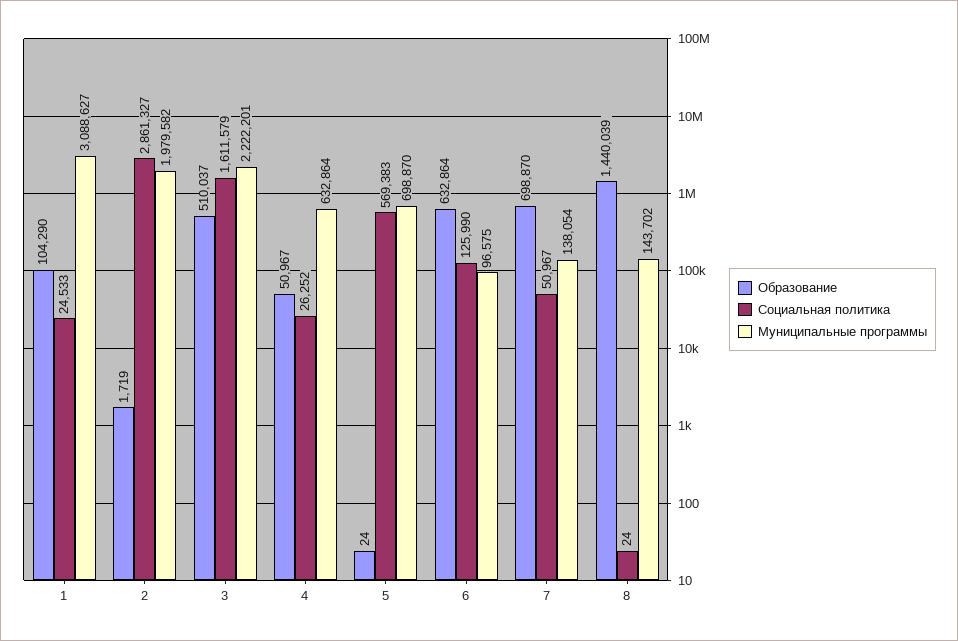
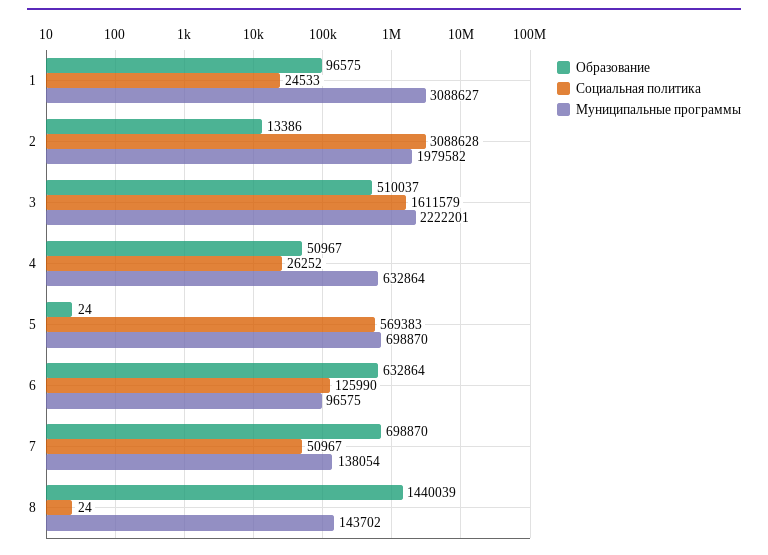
Образование, 1: 104290 -> 96575
Образование, 2: 1719 -> 13386
Социальная политика, 2: 2861327 -> 3088628

